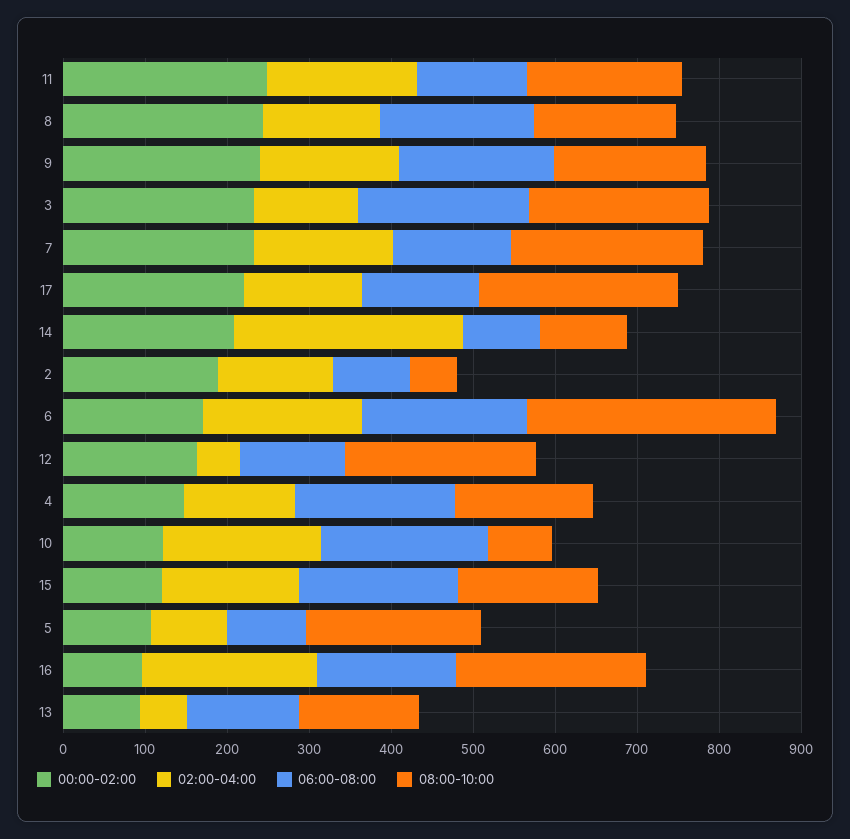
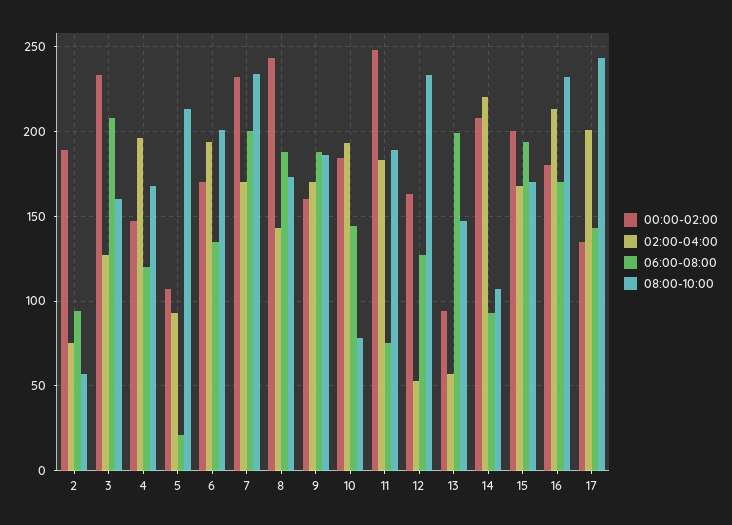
06:00-08:00, 11: 140 -> 75
00:00-02:00, 9: 240 -> 160
08:00-10:00, 3: 220 -> 160
06:00-08:00, 7: 140 -> 200
00:00-02:00, 17: 220 -> 135
02:00-04:00, 17: 140 -> 200
02:00-04:00, 14: 280 -> 220
02:00-04:00, 2: 140 -> 75
06:00-08:00, 6: 200 -> 135
08:00-10:00, 6: 300 -> 200
02:00-04:00, 4: 140 -> 195
06:00-08:00, 4: 200 -> 120
00:00-02:00, 10: 120 -> 185
06:00-08:00, 10: 200 -> 145
00:00-02:00, 15: 120 -> 200
06:00-08:00, 5: 100 -> 20
00:00-02:00, 16: 100 -> 180
06:00-08:00, 13: 140 -> 200

